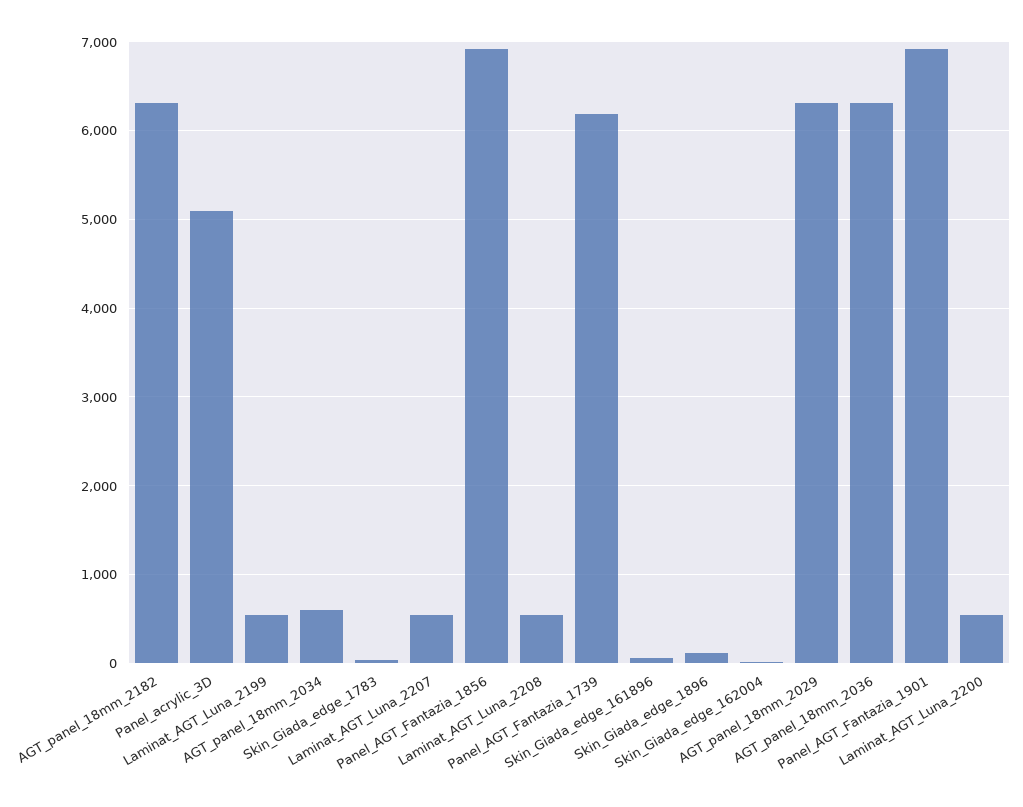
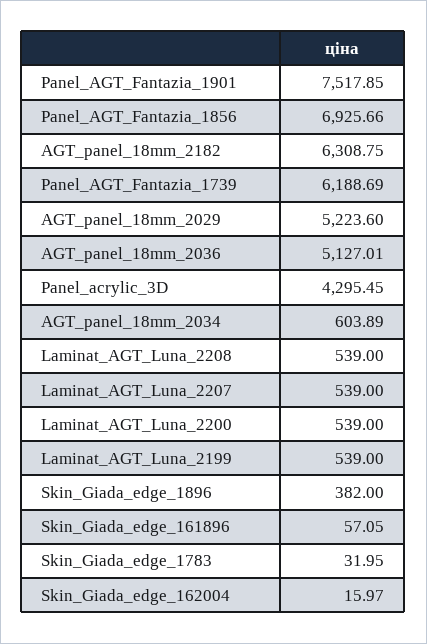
Panel_acrylic_3D: 5100 -> 4295.45
Skin_Giada_edge_1896: 100 -> 382
AGT_panel_18mm_2029: 6300 -> 5223.6
AGT_panel_18mm_2036: 6300 -> 5127.01
Panel_AGT_Fantazia_1901: 6900 -> 7517.85

